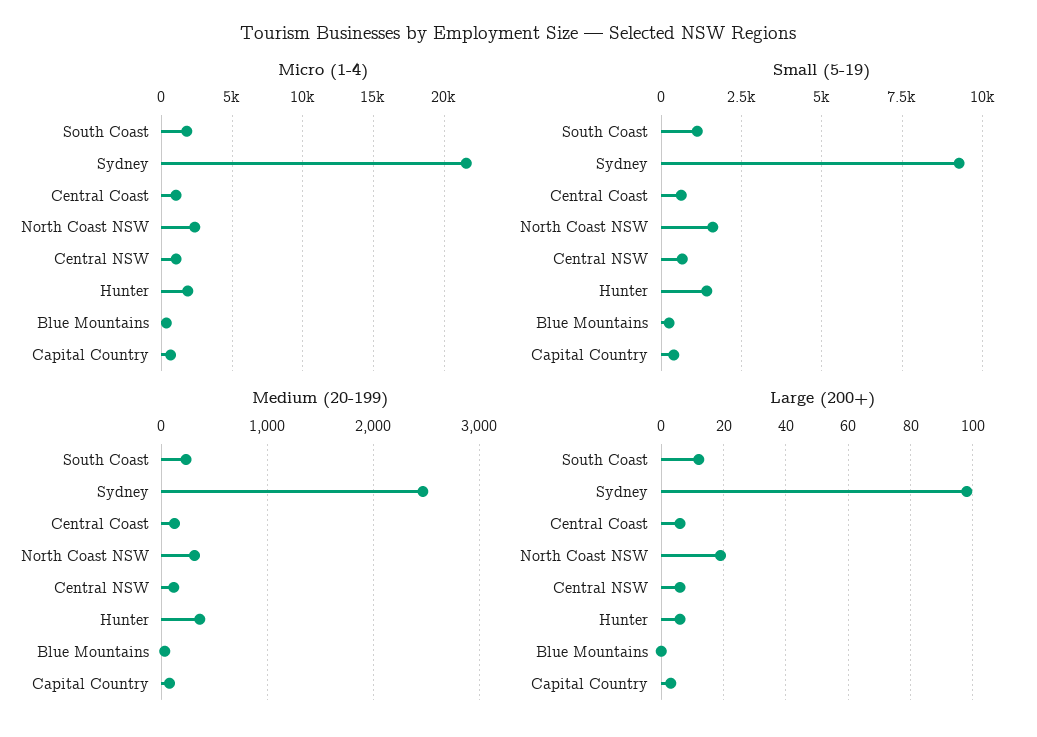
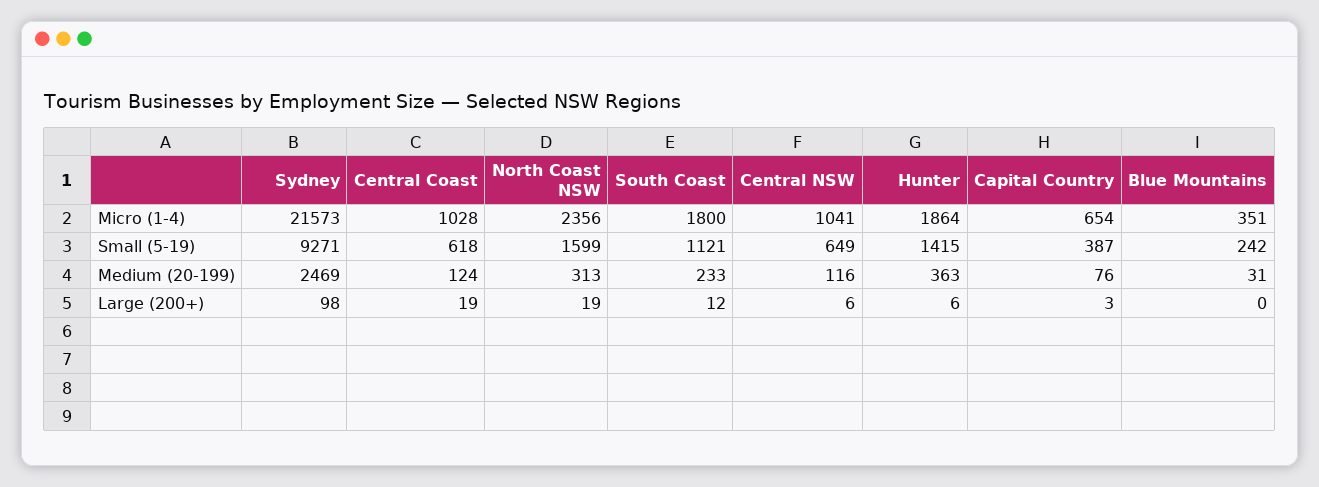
Large (200+), Central Coast: 5 -> 19

